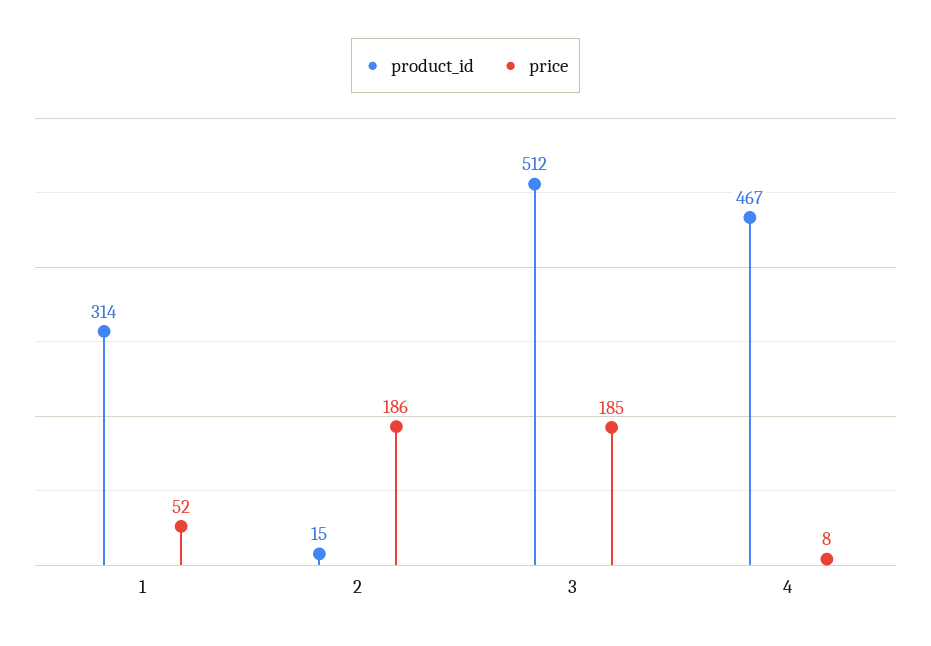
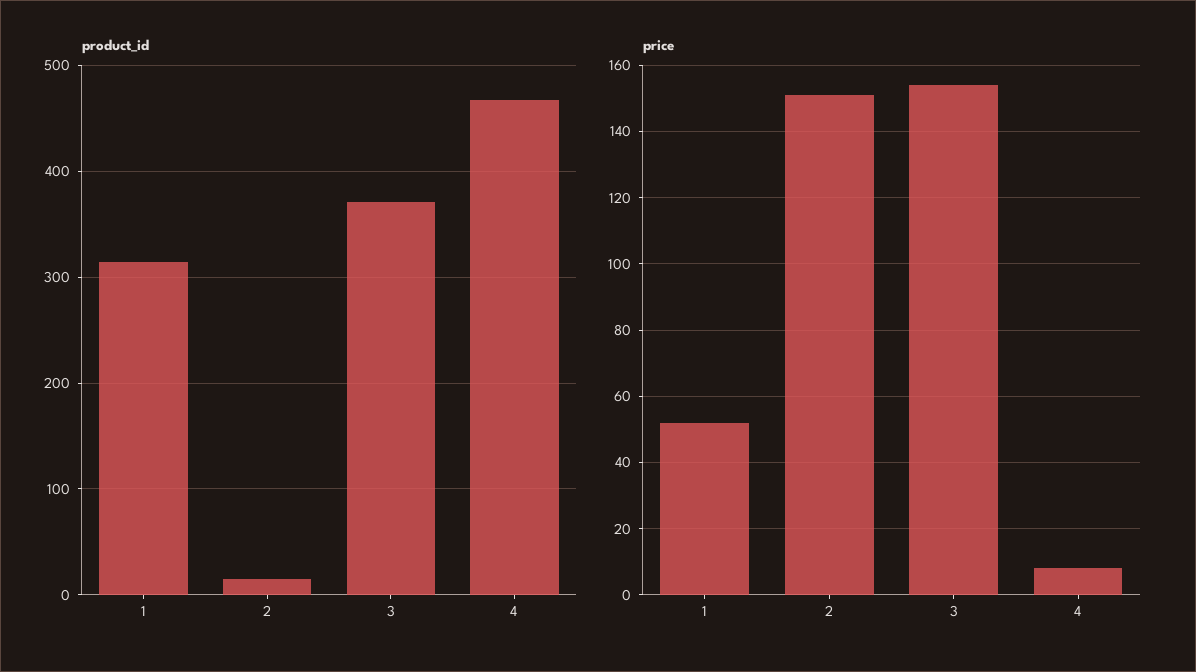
price, 2: 186 -> 150
product_id, 3: 512 -> 370
price, 3: 185 -> 155

